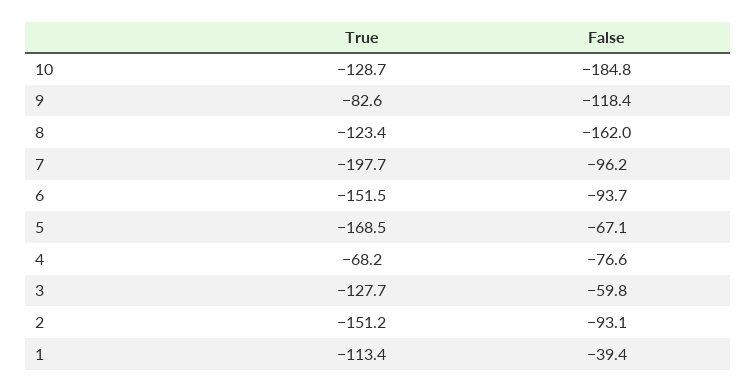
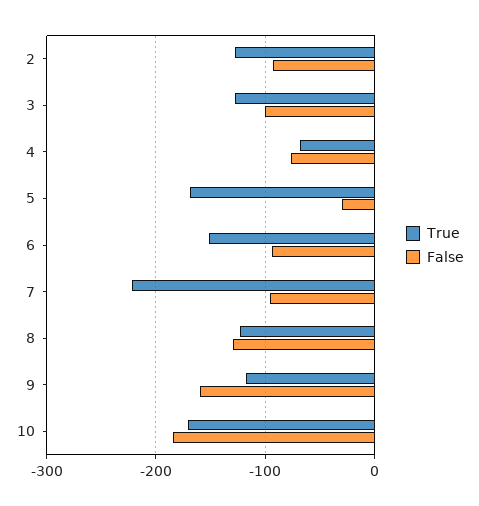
True, 10: -128.7 -> -170
True, 9: -82.6 -> -120
False, 9: -118.4 -> -160
False, 8: -162 -> -130
True, 7: -197.7 -> -220
False, 5: -67.1 -> -30
False, 3: -59.8 -> -100
True, 2: -151.2 -> -130
True, 1: -113.4 -> none
False, 1: -39.4 -> none

